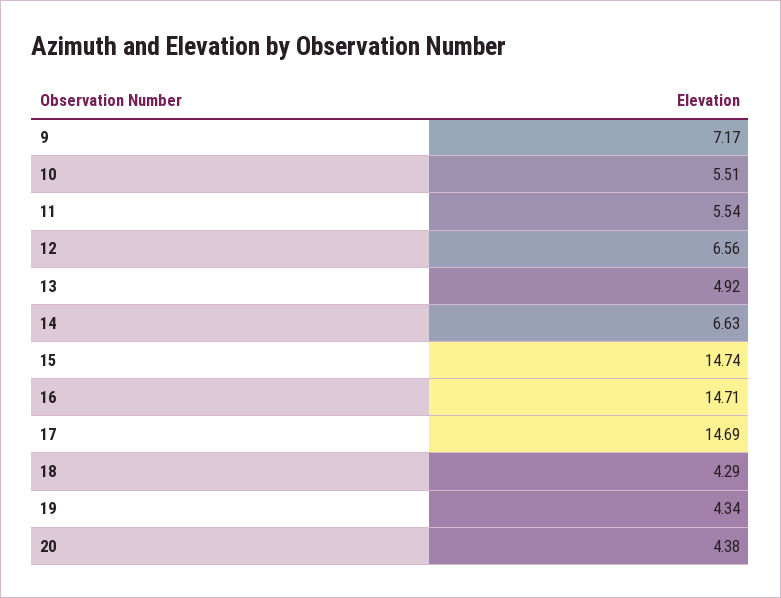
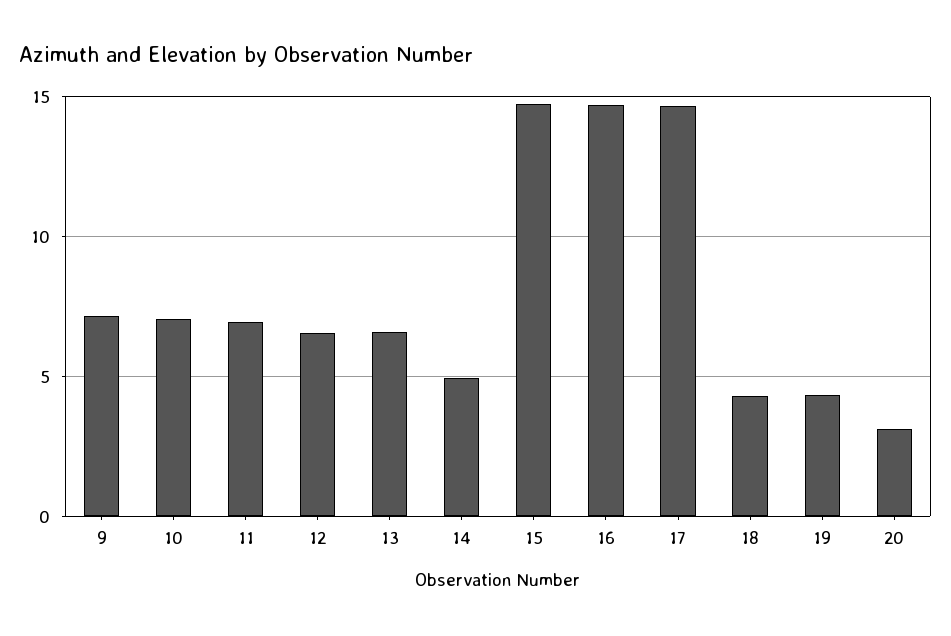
10: 5.51 -> 7
11: 5.54 -> 7
13: 4.92 -> 6.5
14: 6.63 -> 5
20: 4.38 -> 3

